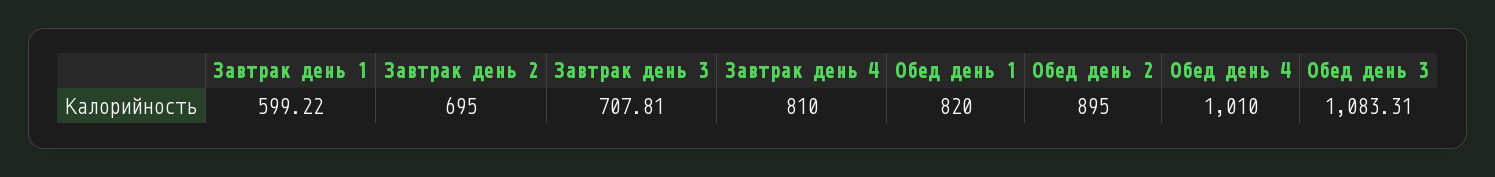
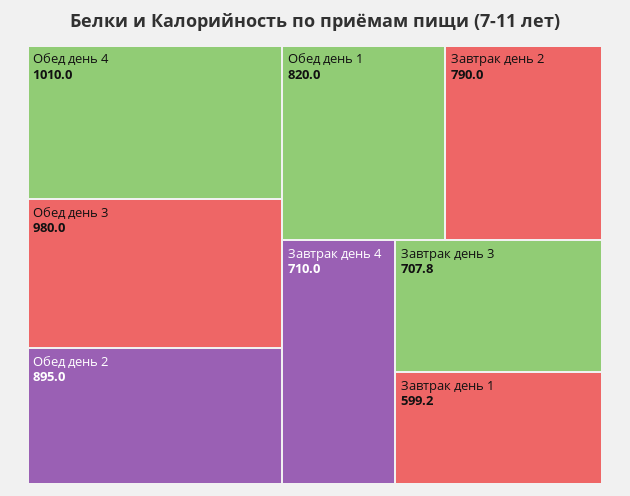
Завтрак день 2: 695 -> 790
Завтрак день 4: 810 -> 710
Обед день 3: 1083.31 -> 980

